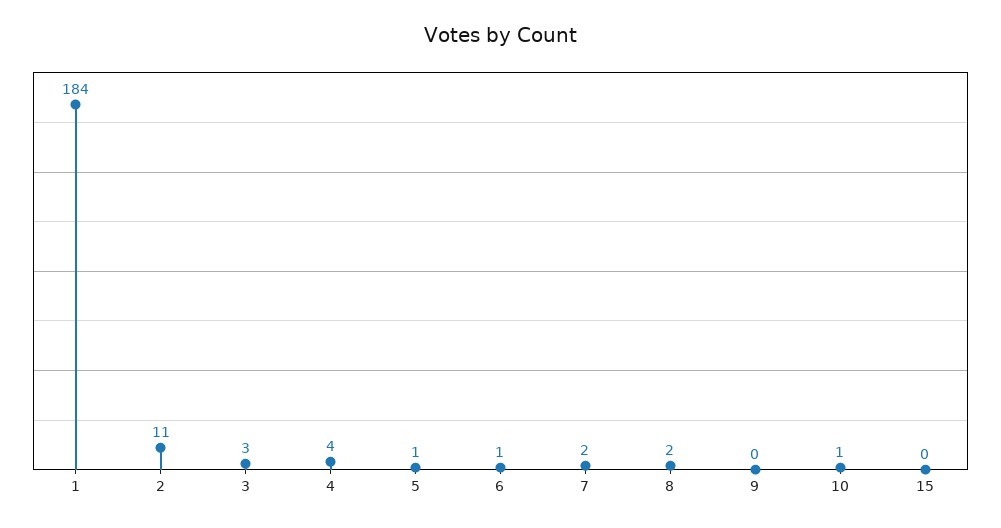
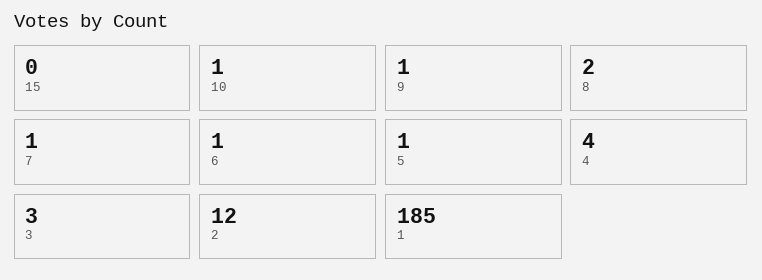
1: 184 -> 185
2: 11 -> 12
7: 2 -> 1
9: 0 -> 1

